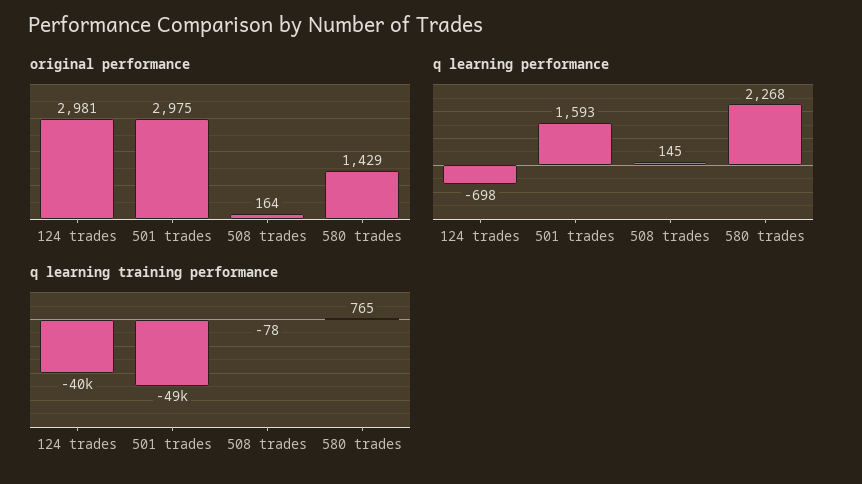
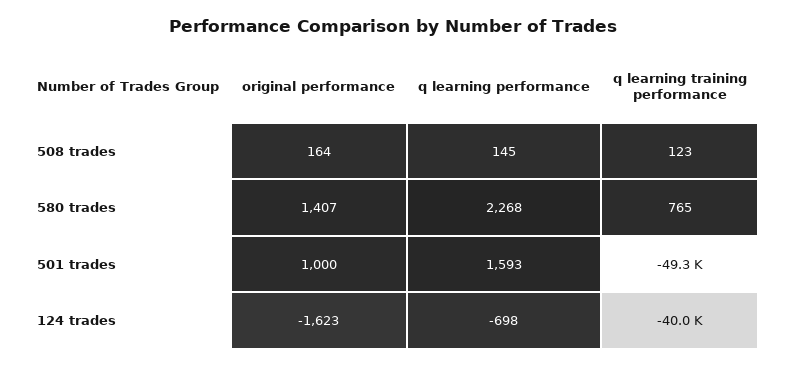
original performance, 124 trades: 2981 -> -1623
original performance, 501 trades: 2975 -> 1000
original performance, 580 trades: 1429 -> 1407
q learning training performance, 508 trades: -78 -> 123

